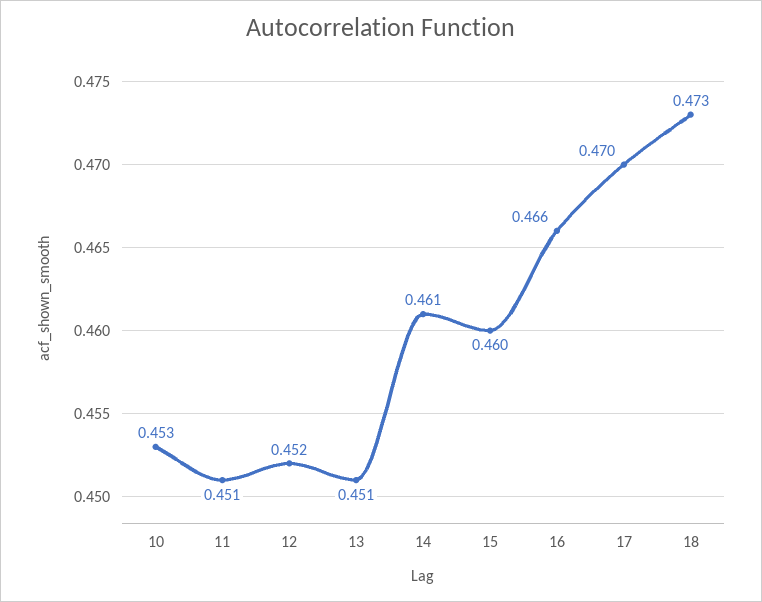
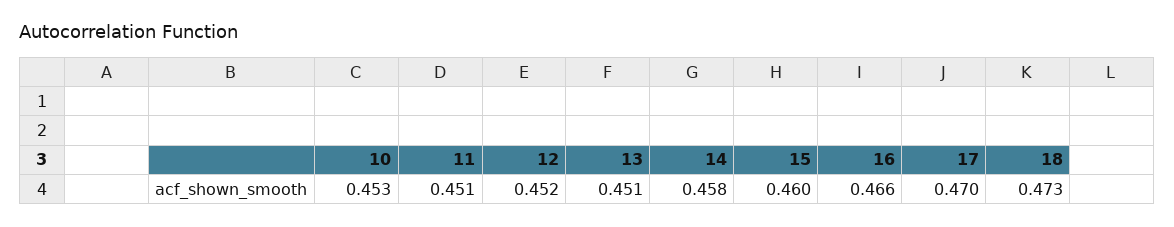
14: 0.461 -> 0.458

